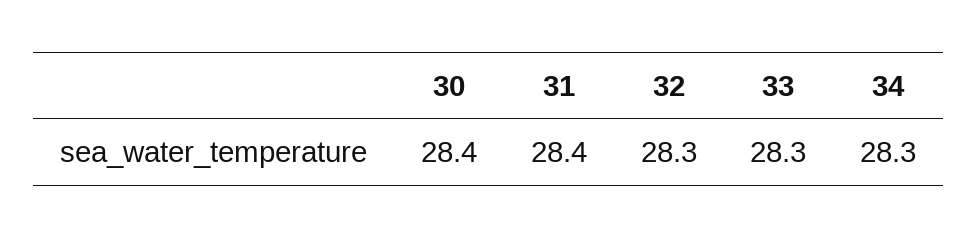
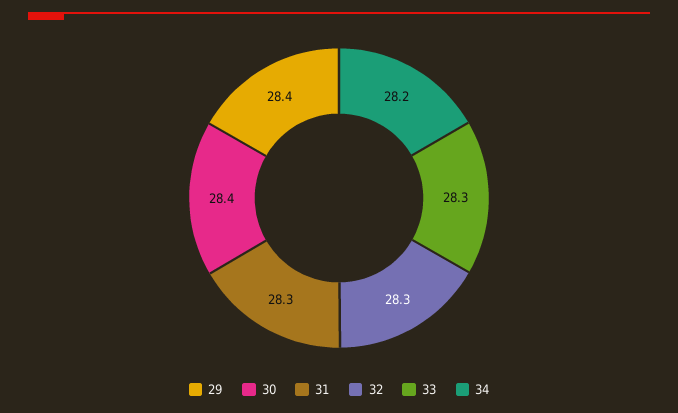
31: 28.4 -> 28.3
34: 28.3 -> 28.2
29: none -> 28.4

